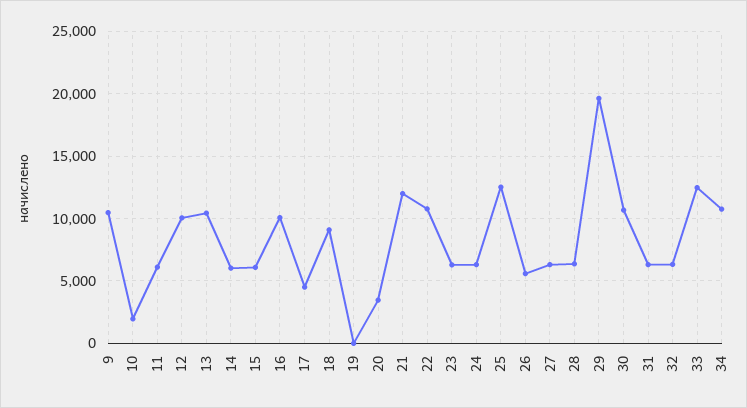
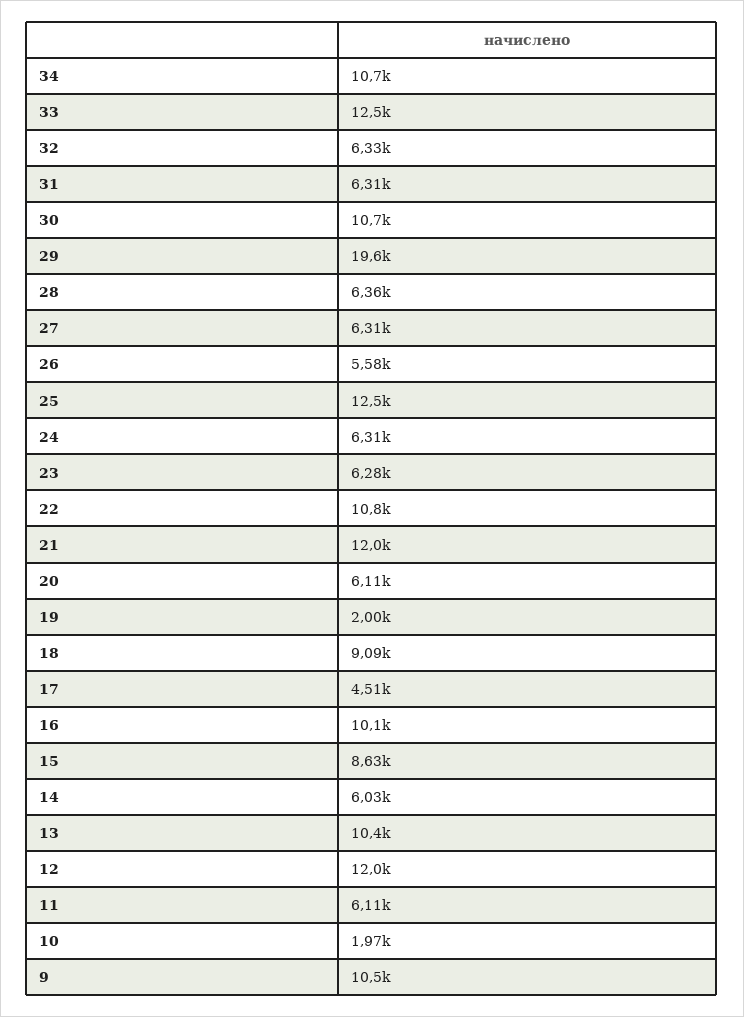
12: 10000 -> 12000
15: 6000 -> 8630
19: 0 -> 2000
20: 3500 -> 6110

